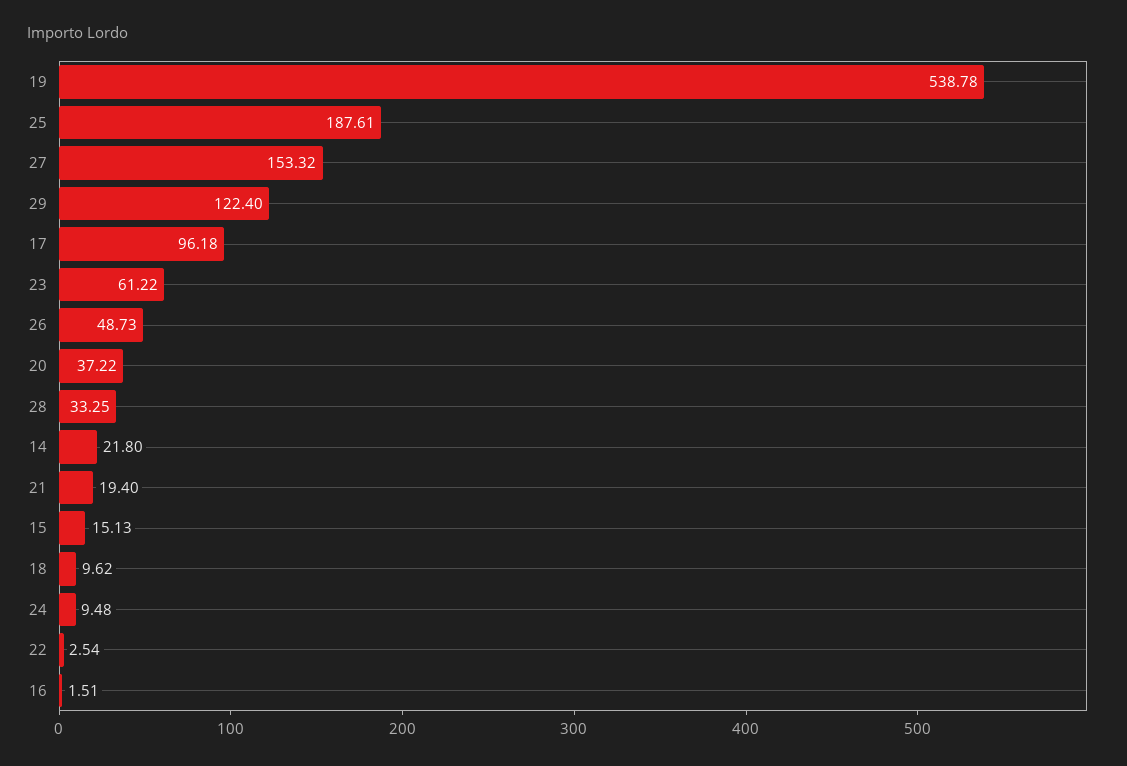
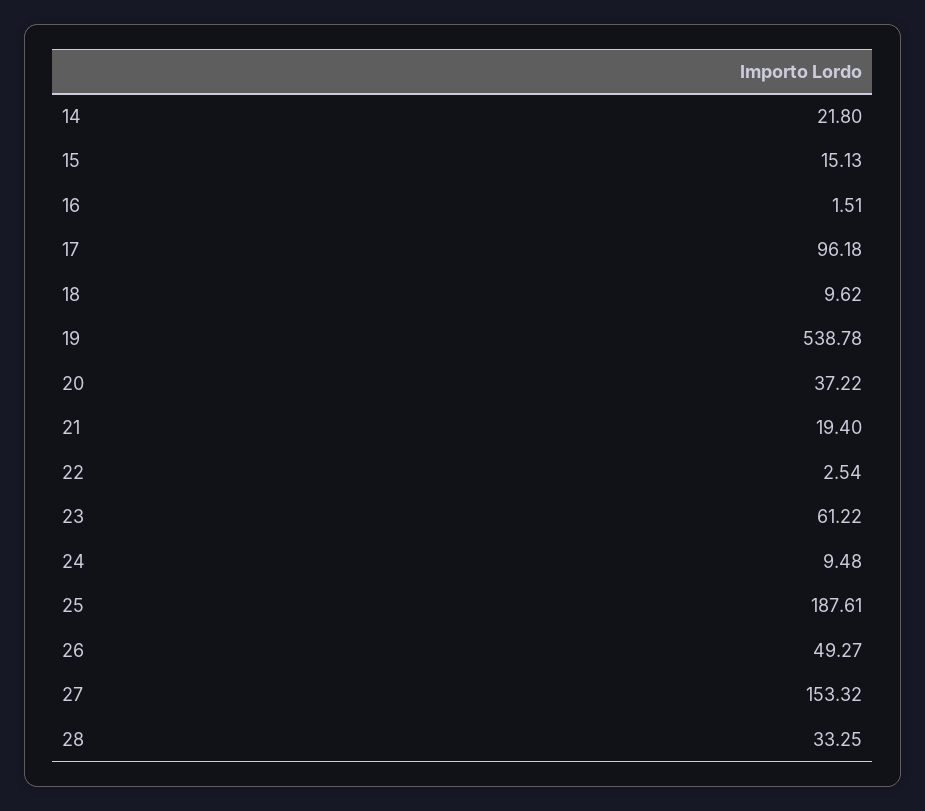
29: 122.4 -> none
26: 48.73 -> 49.27

